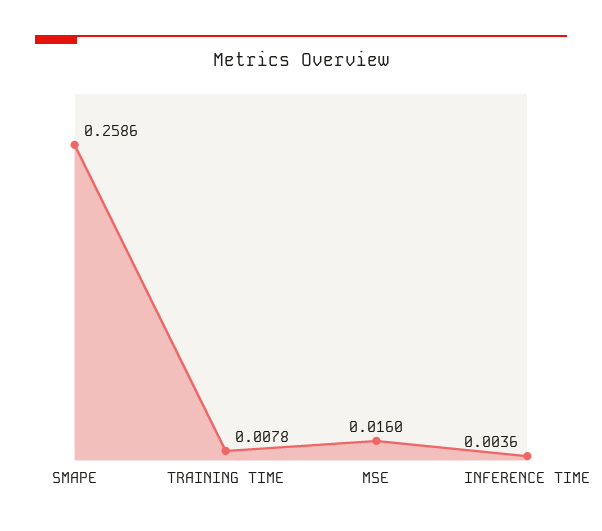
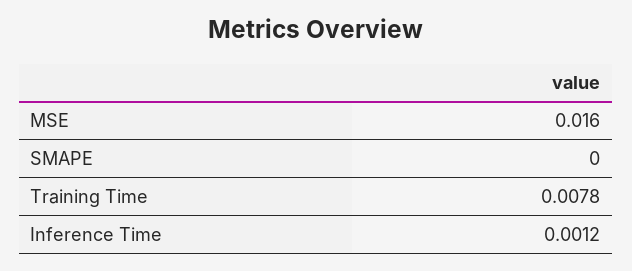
SMAPE: 0.2586 -> 0
INFERENCE TIME: 0.0036 -> 0.0012

